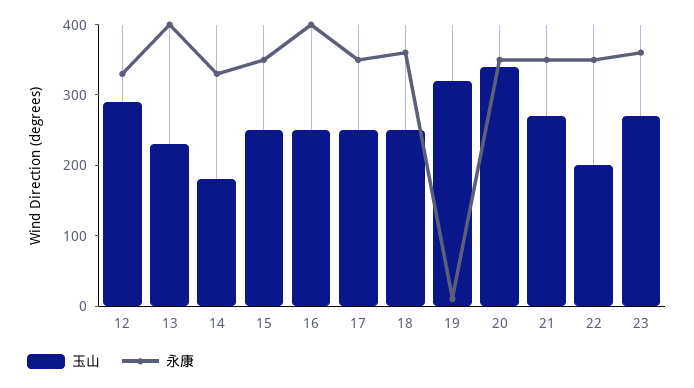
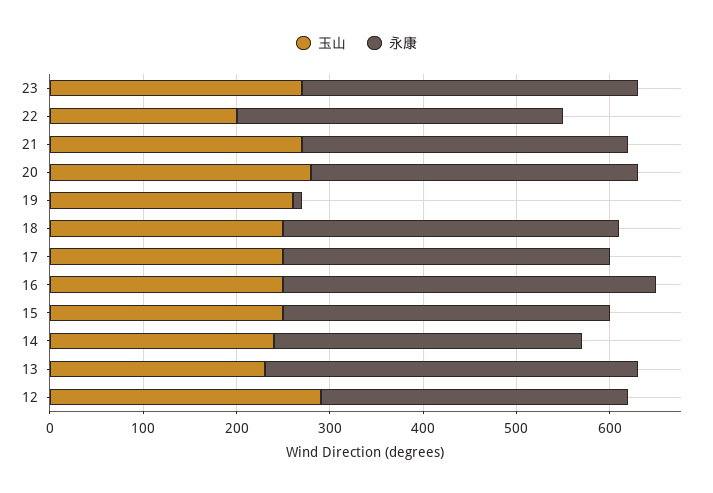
玉山, 14: 180 -> 240
玉山, 19: 320 -> 260
玉山, 20: 340 -> 280

